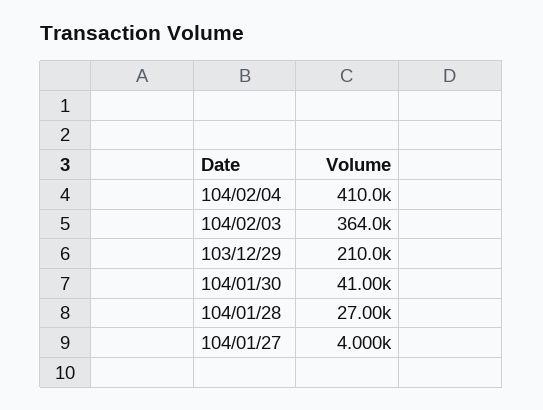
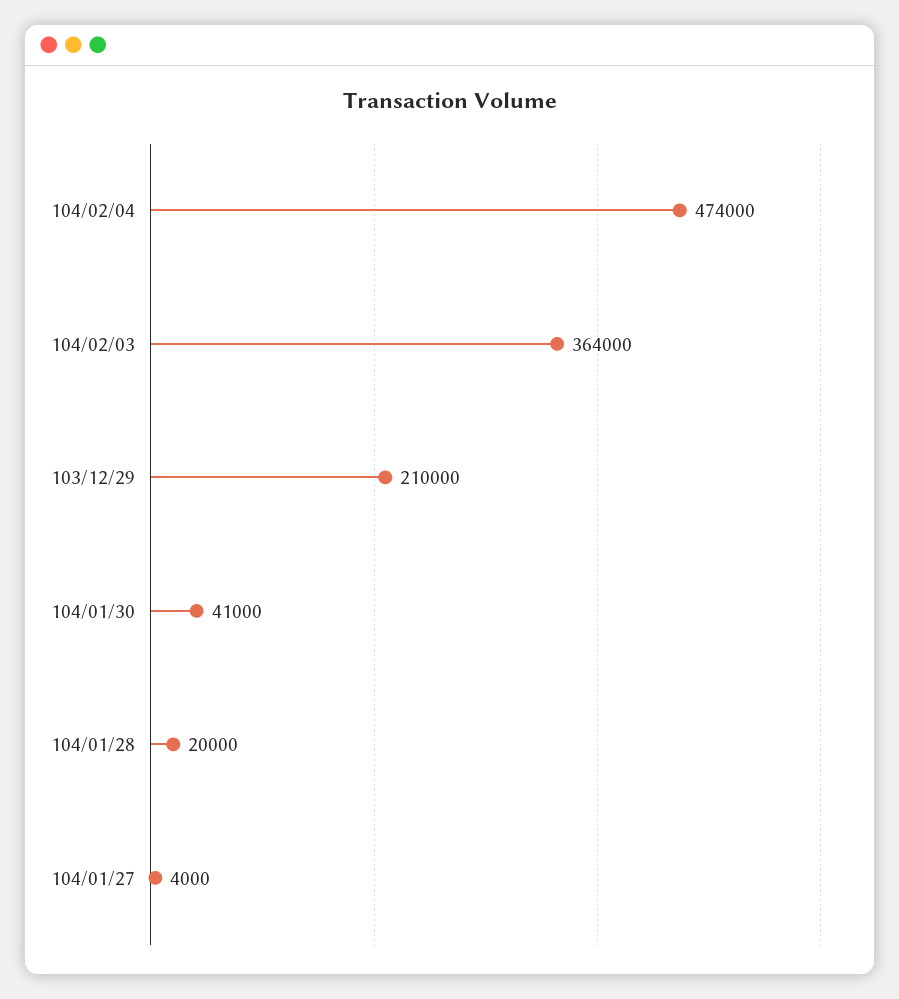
104/02/04: 410000 -> 474000
104/01/28: 27000 -> 20000

